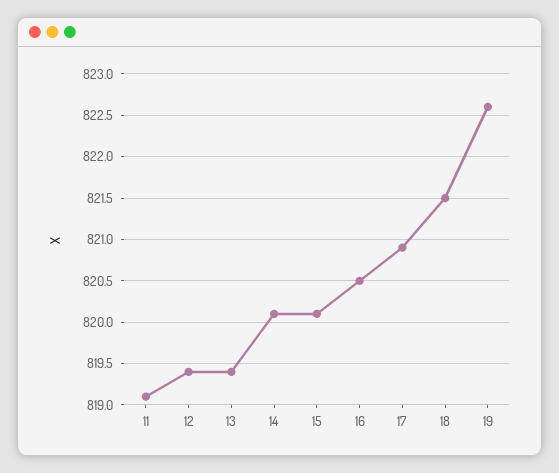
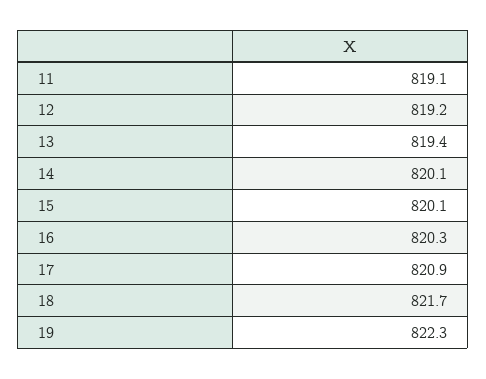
12: 819.4 -> 819.2
16: 820.5 -> 820.3
18: 821.5 -> 821.7
19: 822.6 -> 822.3

